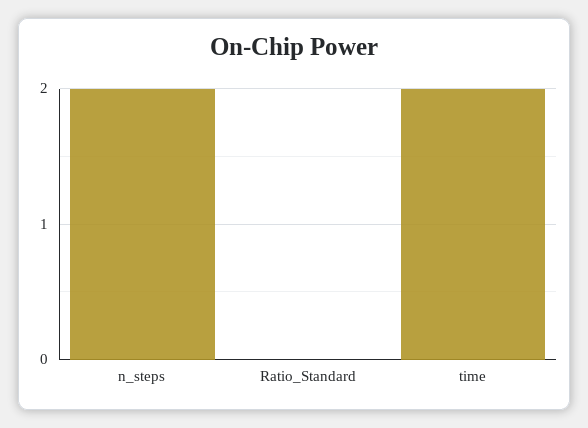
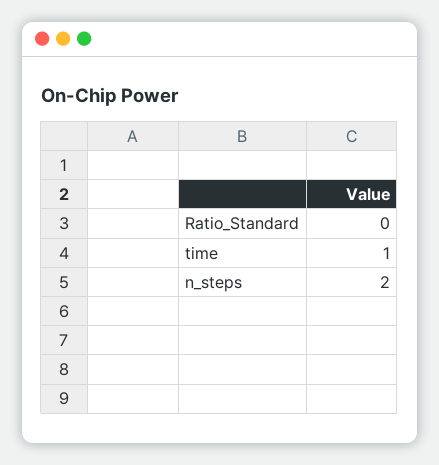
time: 2 -> 1

